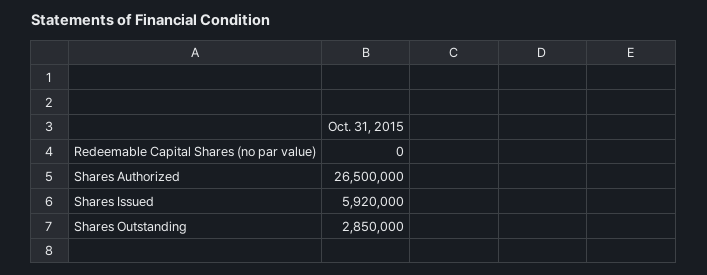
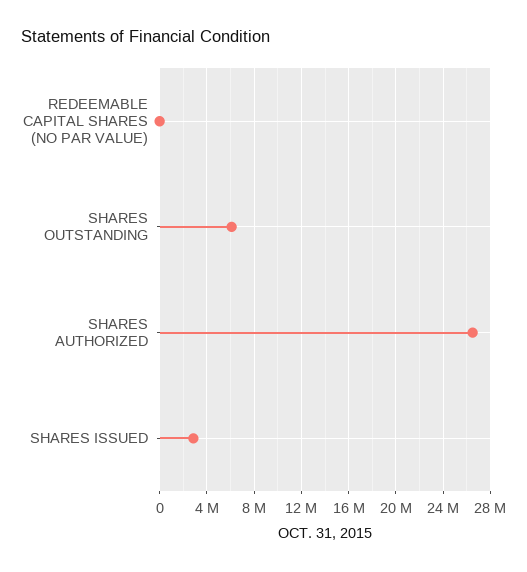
Shares Issued: 5920000 -> 3000000
Shares Outstanding: 2850000 -> 6000000

